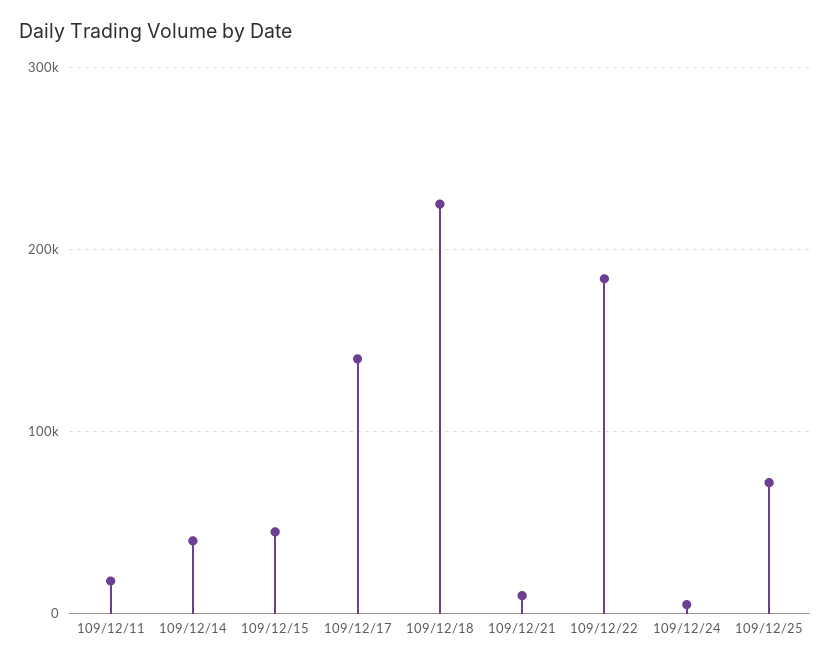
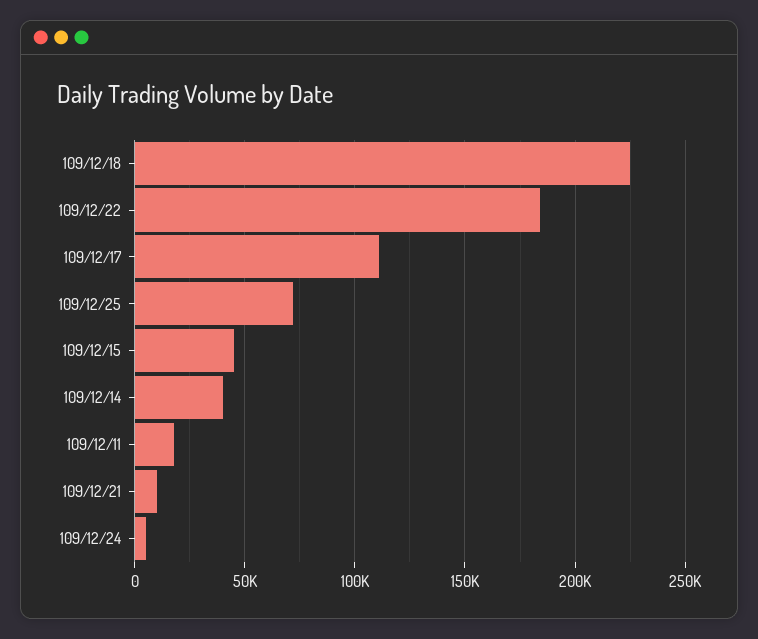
109/12/17: 140000 -> 110000

